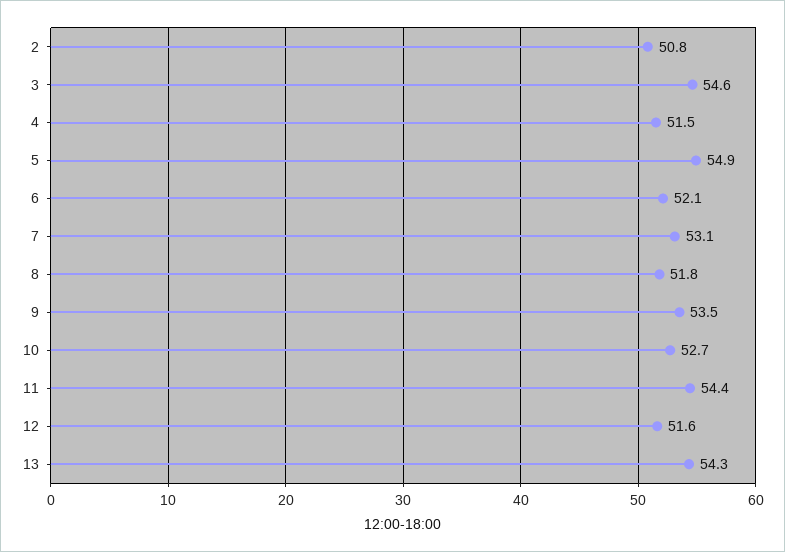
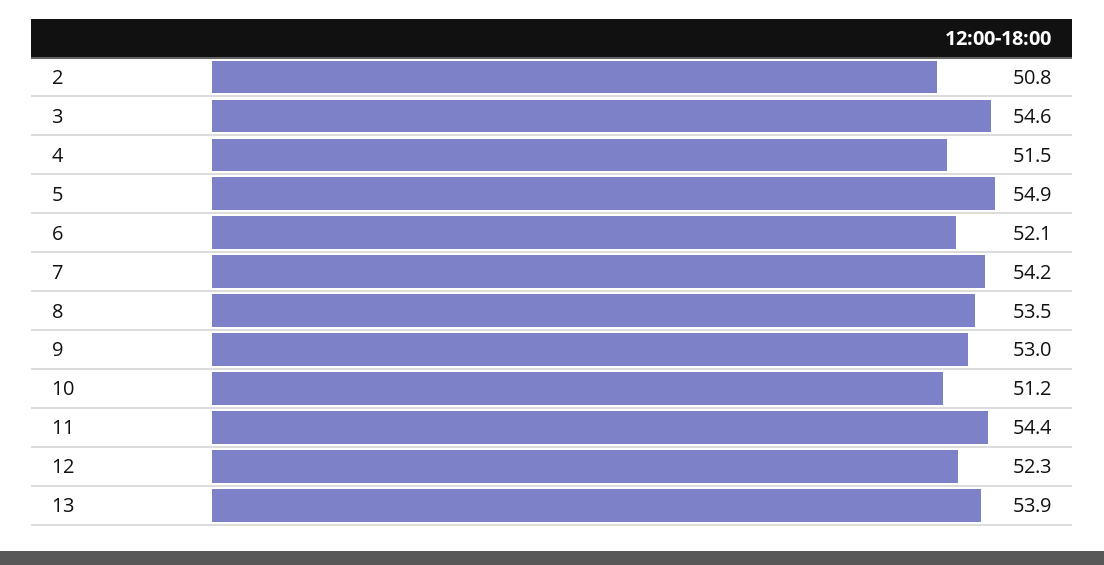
7: 53.1 -> 54.2
8: 51.8 -> 53.5
9: 53.5 -> 53
10: 52.7 -> 51.2
12: 51.6 -> 52.3
13: 54.3 -> 53.9

